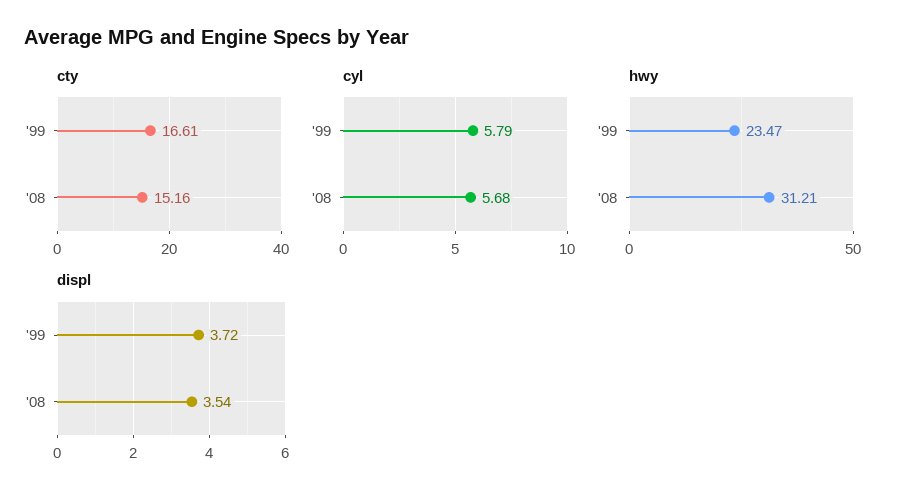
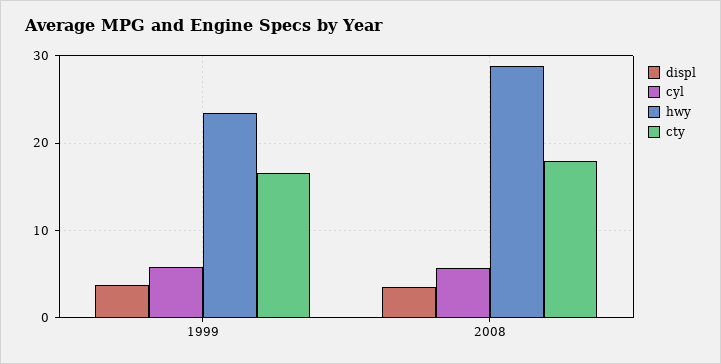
cty, '08: 15.16 -> 18
hwy, '08: 31.21 -> 29

